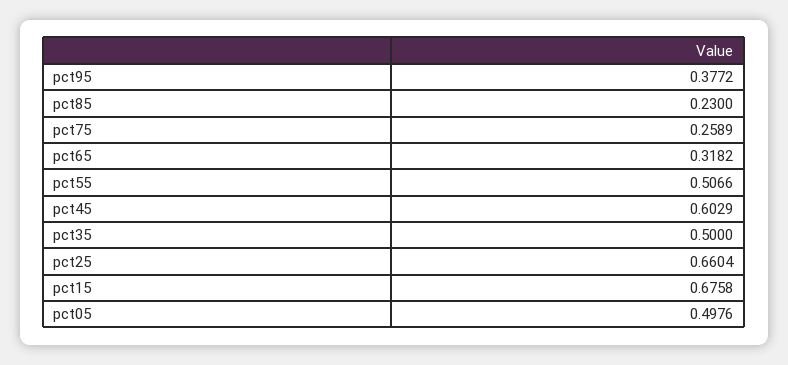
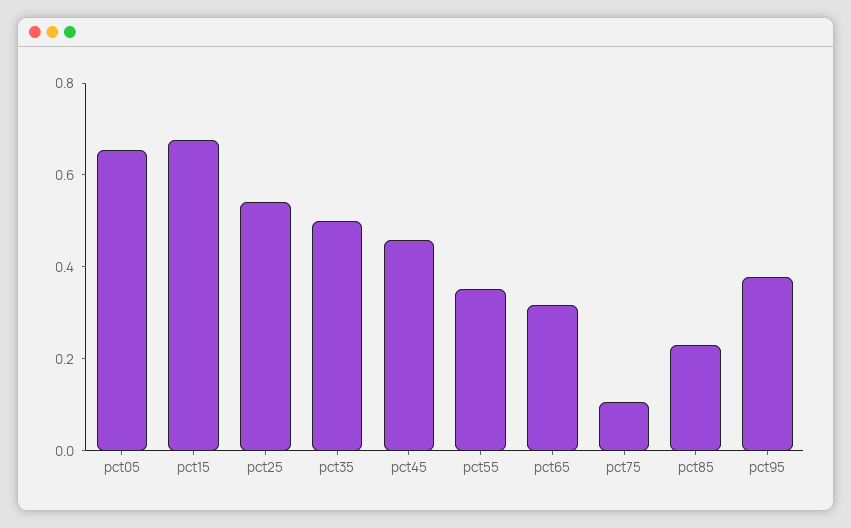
pct75: 0.2589 -> 0.1
pct55: 0.5066 -> 0.35
pct45: 0.6029 -> 0.45
pct25: 0.6604 -> 0.55
pct05: 0.4976 -> 0.65

